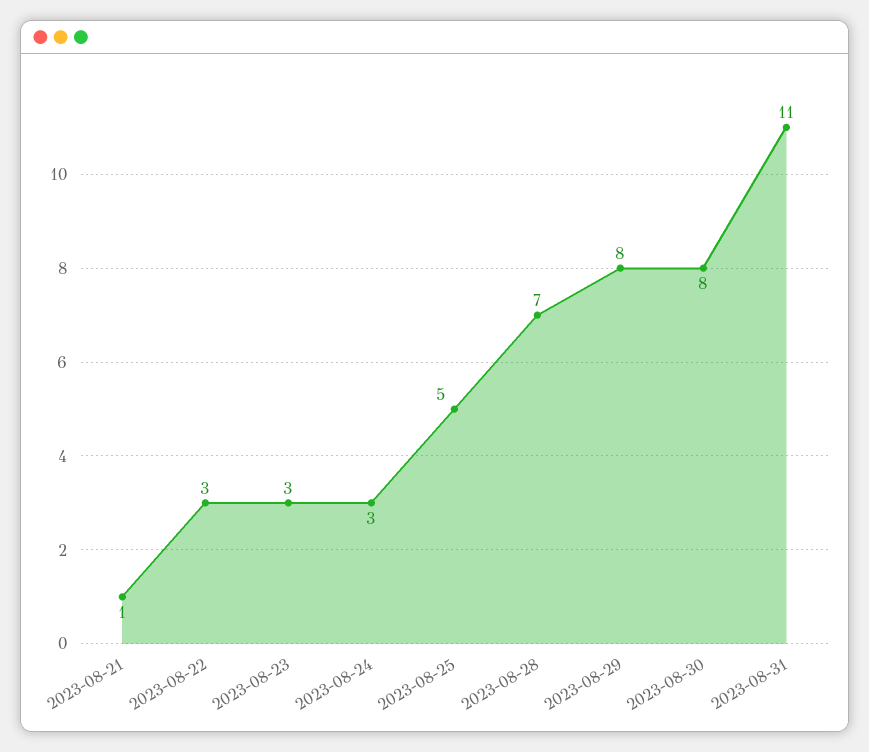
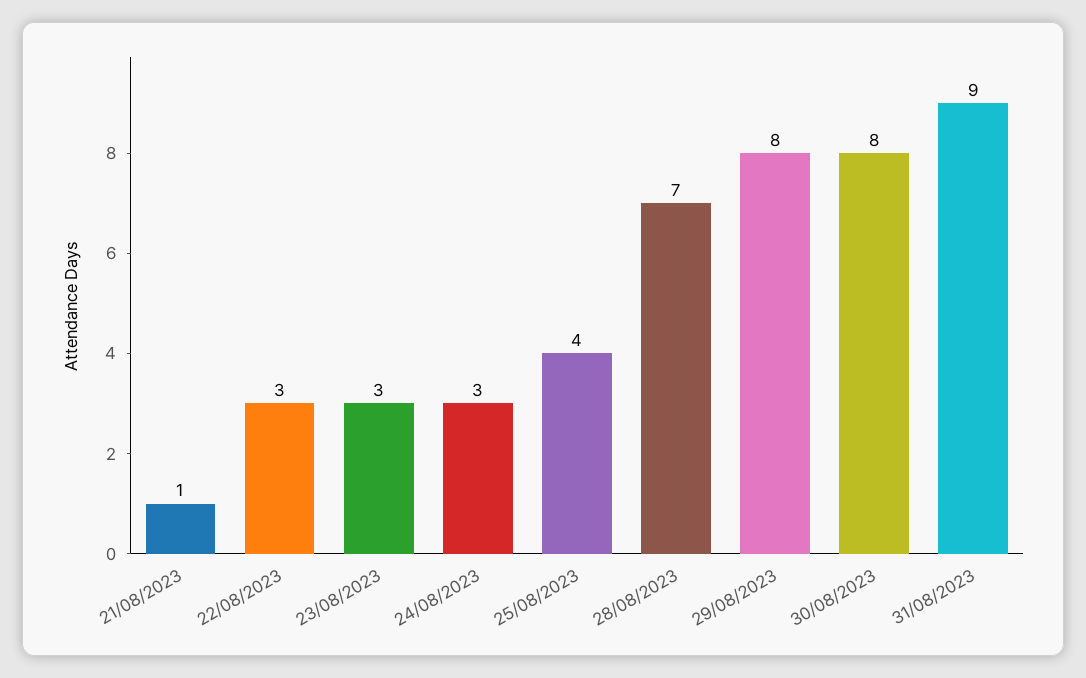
2023-08-25: 5 -> 4
2023-08-31: 11 -> 9

